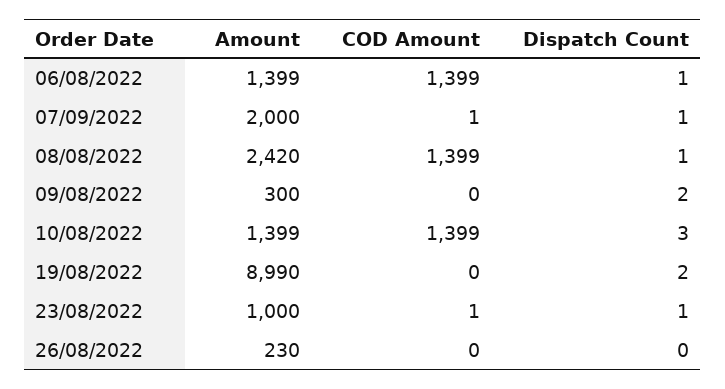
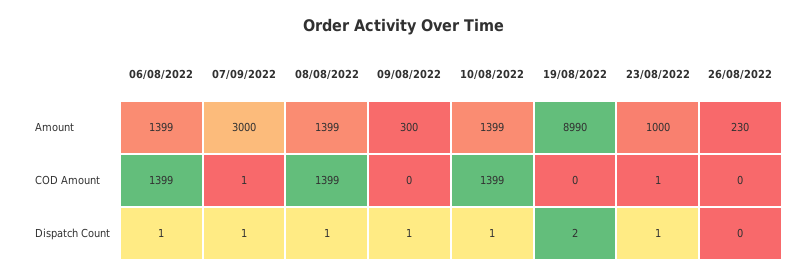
Amount, 07/09/2022: 2000 -> 3000
Amount, 08/08/2022: 2420 -> 1399
Dispatch Count, 09/08/2022: 2 -> 1
Dispatch Count, 10/08/2022: 3 -> 1

